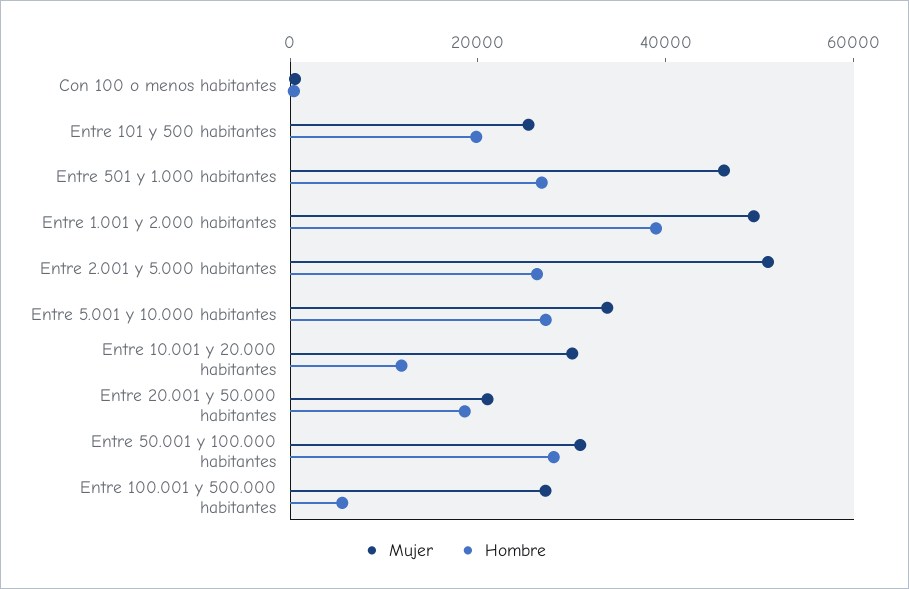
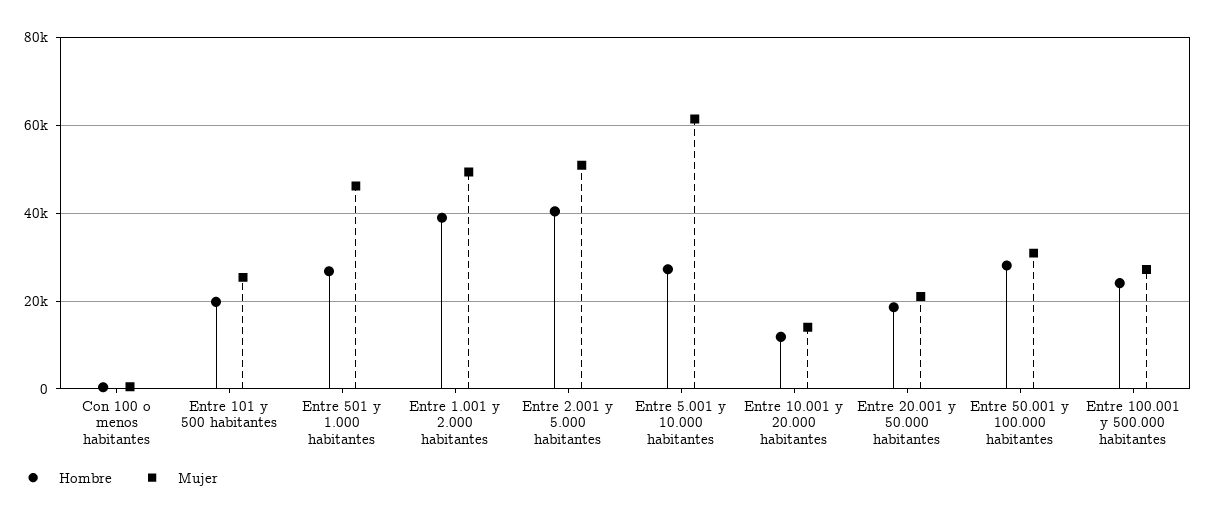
Hombre, Entre 2.001 y 5.000 habitantes: 25000 -> 40000
Mujer, Entre 5.001 y 10.000 habitantes: 35000 -> 62000
Mujer, Entre 10.001 y 20.000 habitantes: 30000 -> 14000
Hombre, Entre 100.001 y 500.000 habitantes: 5000 -> 24000

